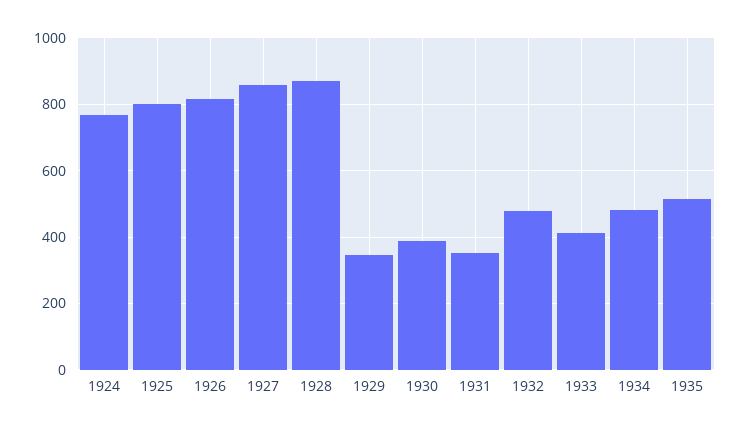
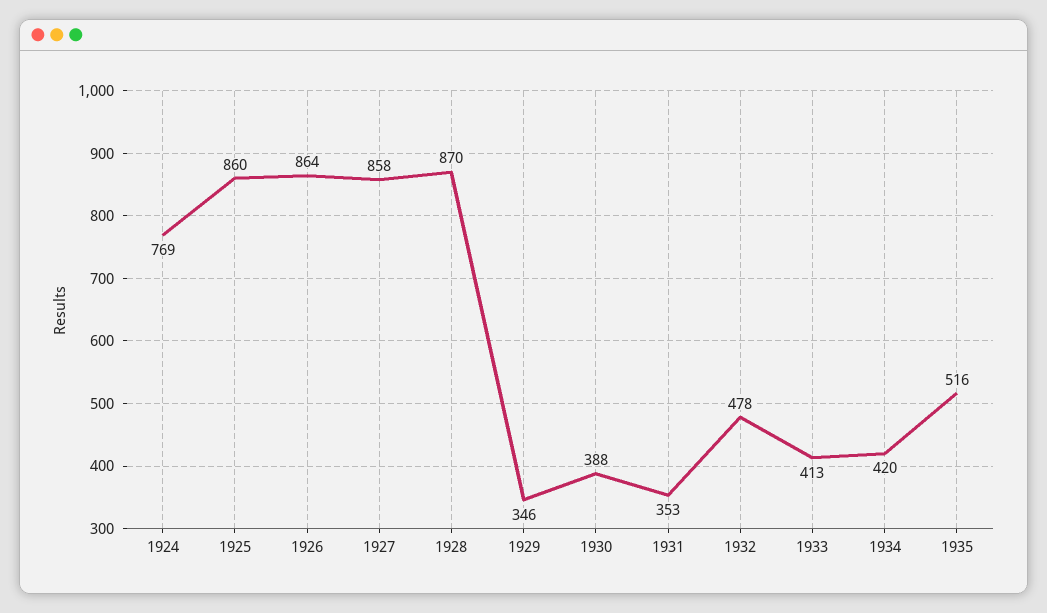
1925: 800 -> 860
1926: 820 -> 864
1934: 480 -> 420

